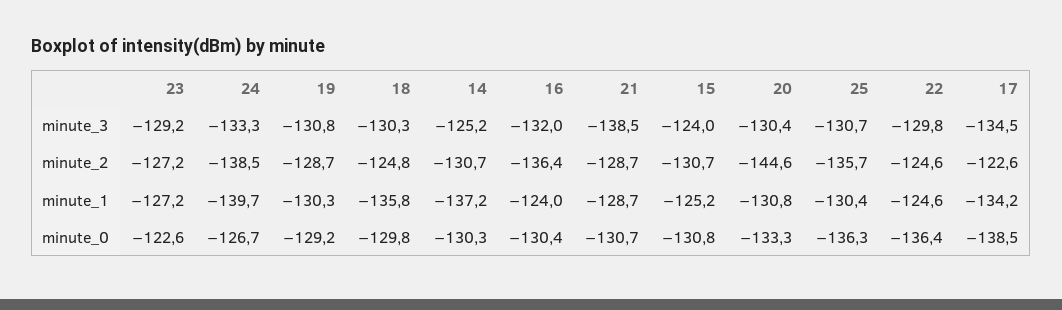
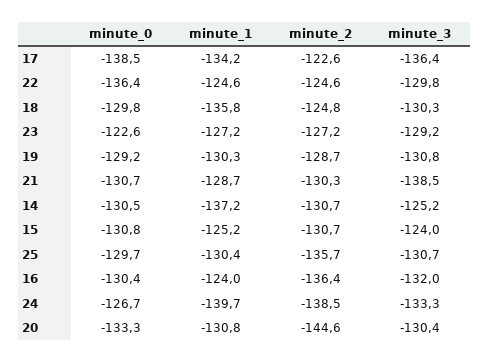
17, minute_3: -134.5 -> -136.4
21, minute_2: -128.7 -> -130.3
14, minute_0: -130.3 -> -130.5
25, minute_0: -136.3 -> -129.7

